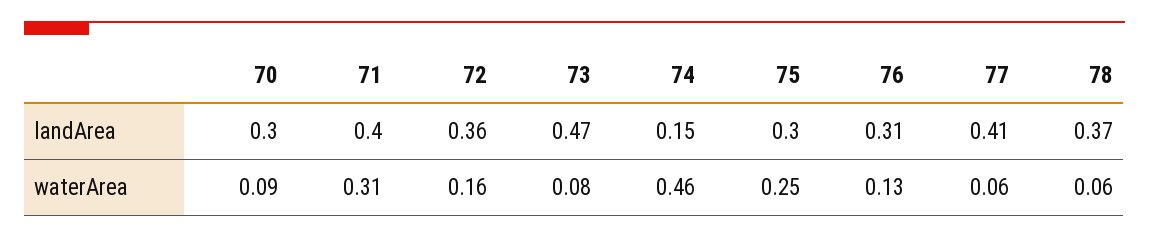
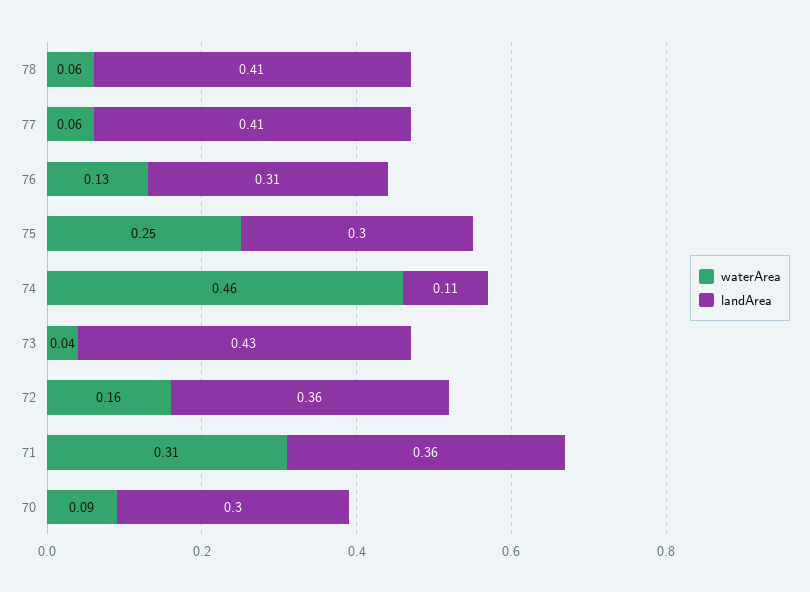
landArea, 71: 0.4 -> 0.36
landArea, 73: 0.47 -> 0.43
landArea, 74: 0.15 -> 0.11
landArea, 78: 0.37 -> 0.41
waterArea, 73: 0.08 -> 0.04

